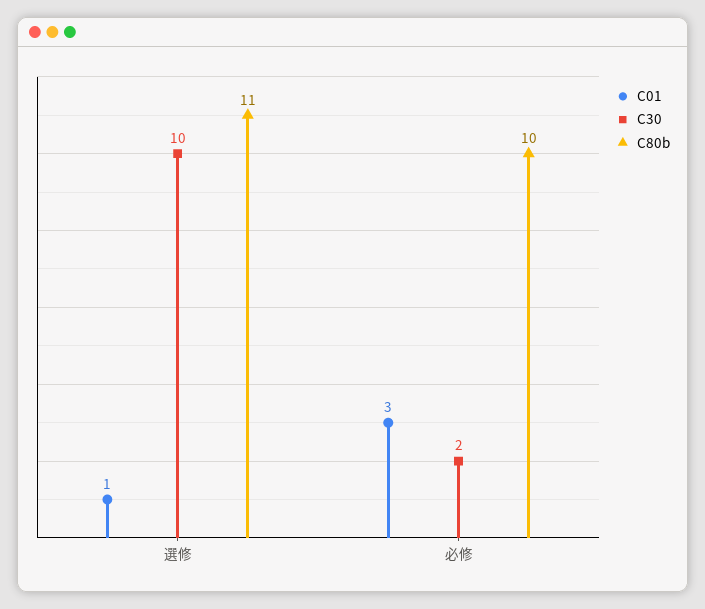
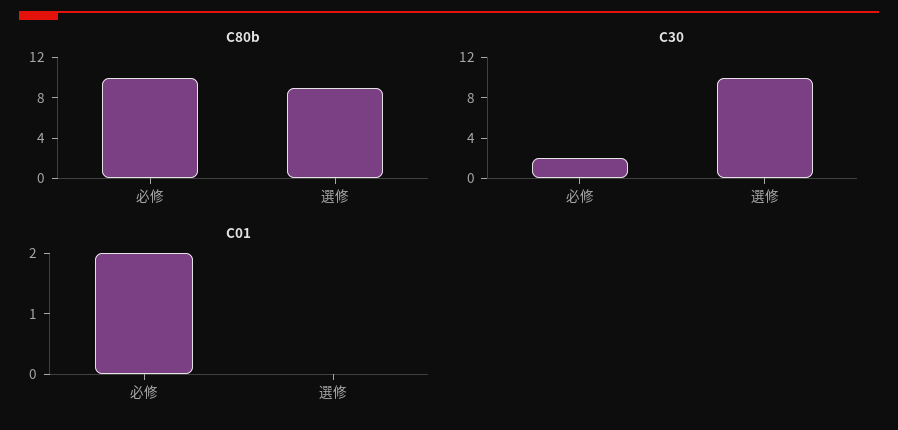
C01, 選修: 1 -> 0
C80b, 選修: 11 -> 9
C01, 必修: 3 -> 2

